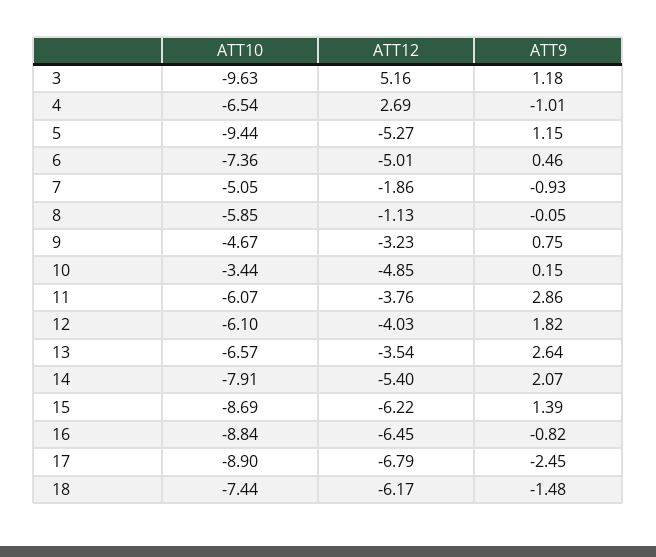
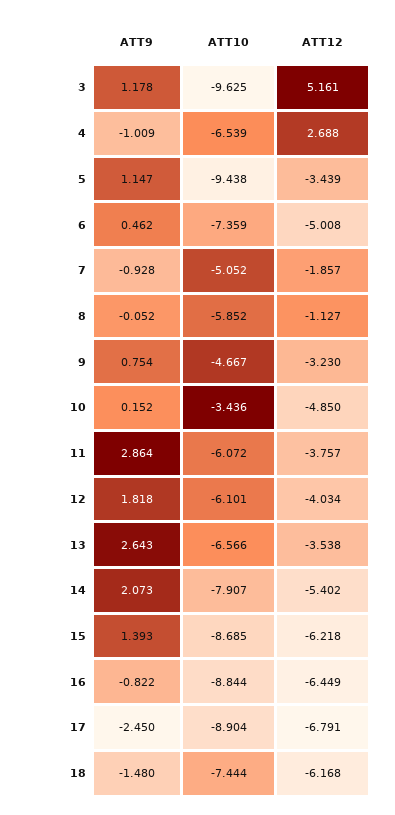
ATT12, 5: -5.27 -> -3.439

